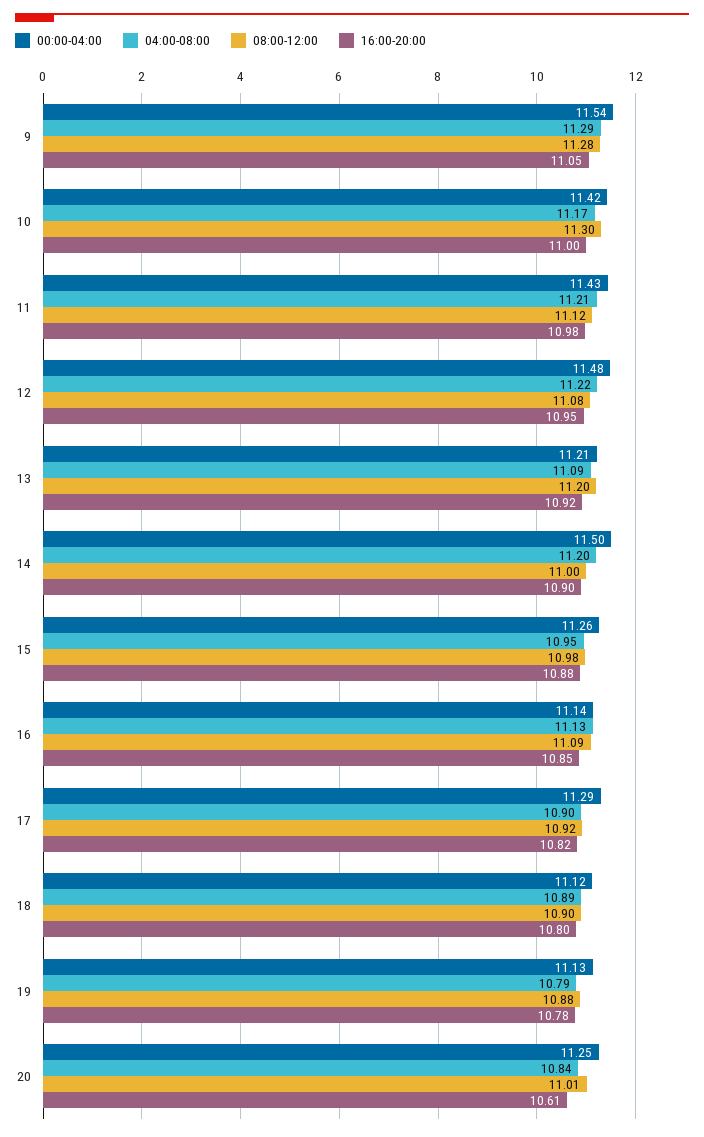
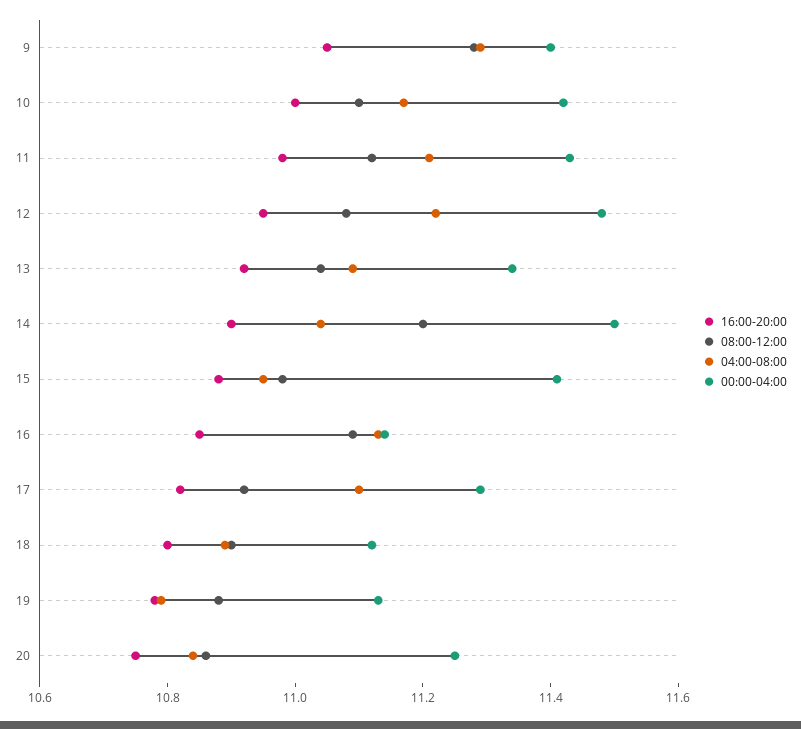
00:00-04:00, 9: 11.54 -> 11.4
08:00-12:00, 10: 11.3 -> 11.1
00:00-04:00, 13: 11.21 -> 11.35
08:00-12:00, 13: 11.2 -> 11.05
04:00-08:00, 14: 11.2 -> 11.05
08:00-12:00, 14: 11 -> 11.2
00:00-04:00, 15: 11.26 -> 11.4
04:00-08:00, 17: 10.9 -> 11.1
08:00-12:00, 20: 11.01 -> 10.85
16:00-20:00, 20: 10.61 -> 10.75

